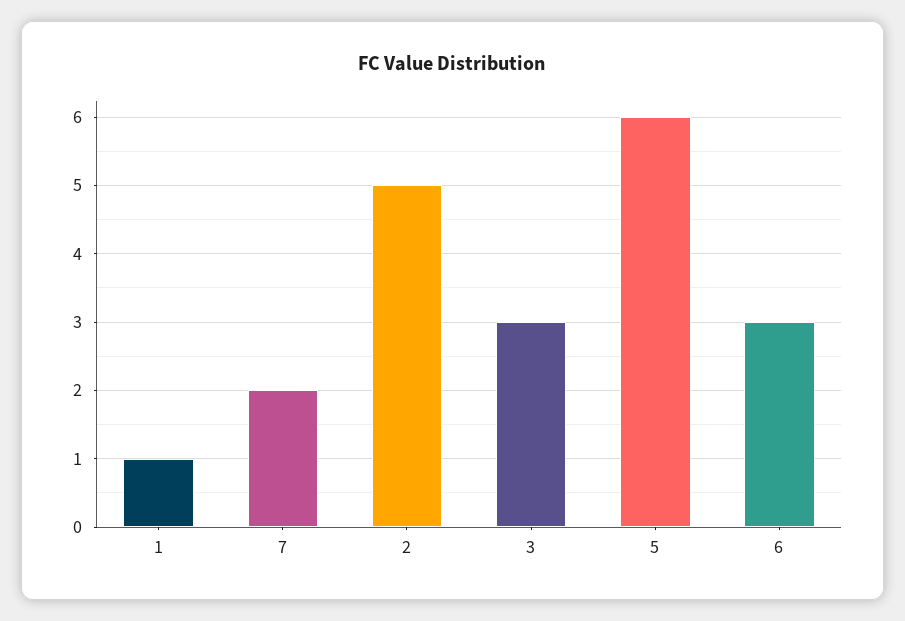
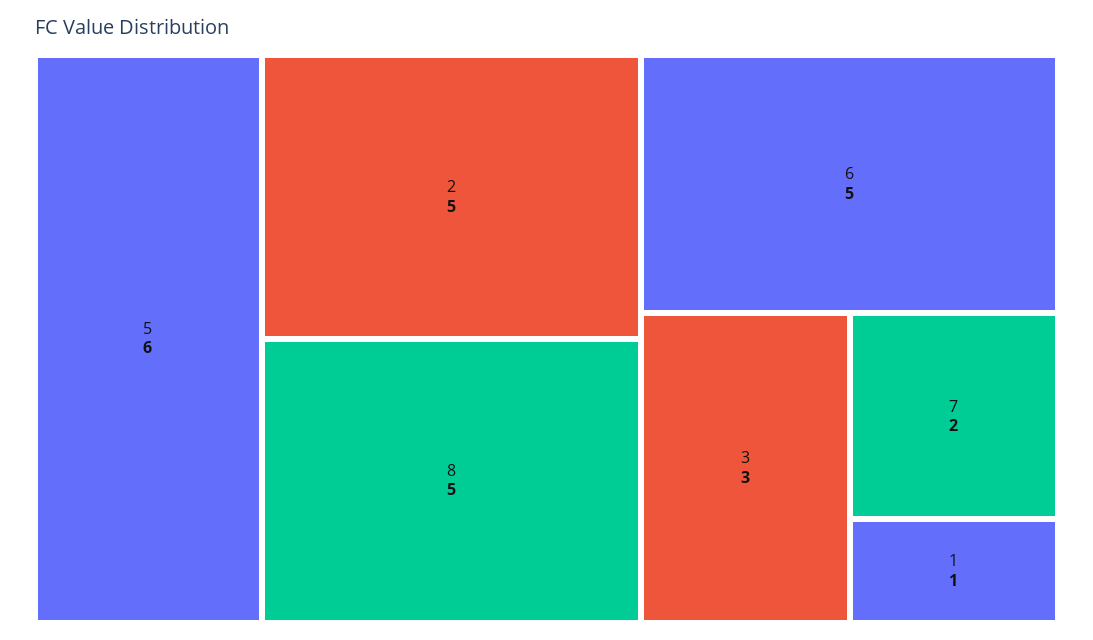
6: 3 -> 5
8: none -> 5

